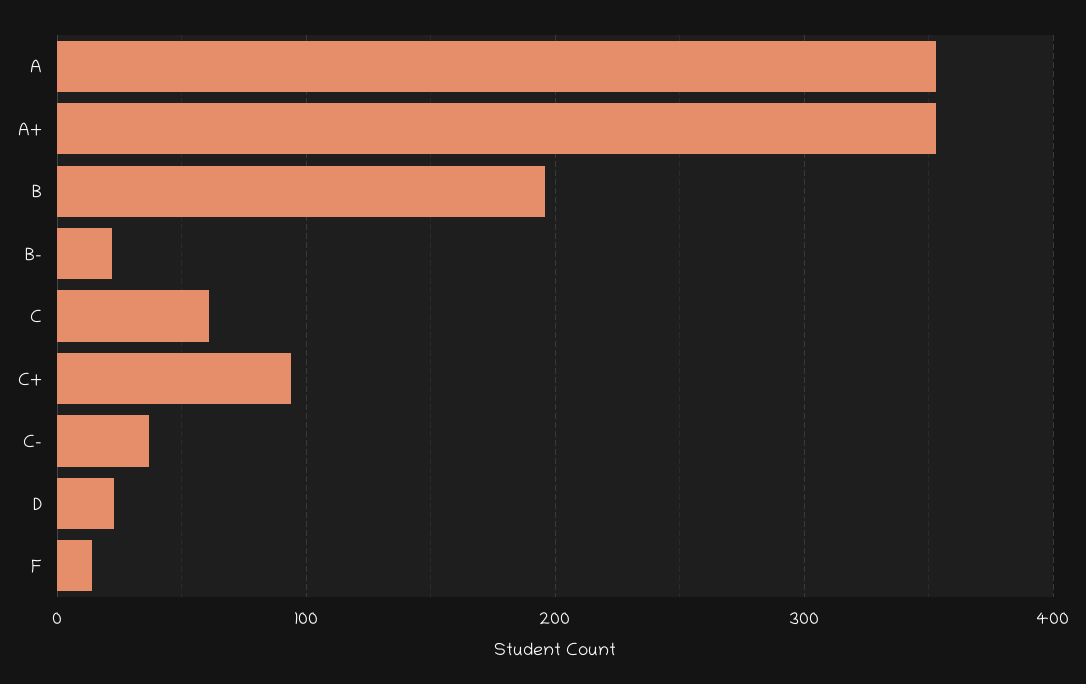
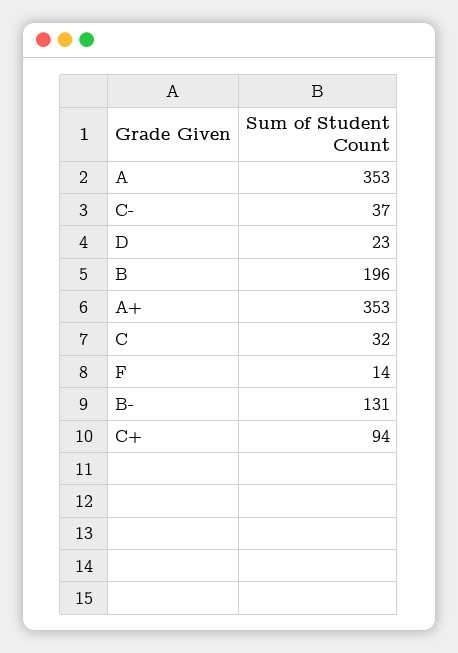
B-: 20 -> 131
C: 60 -> 32

